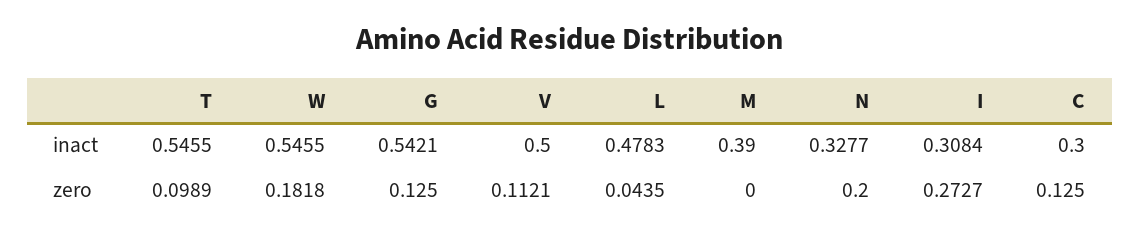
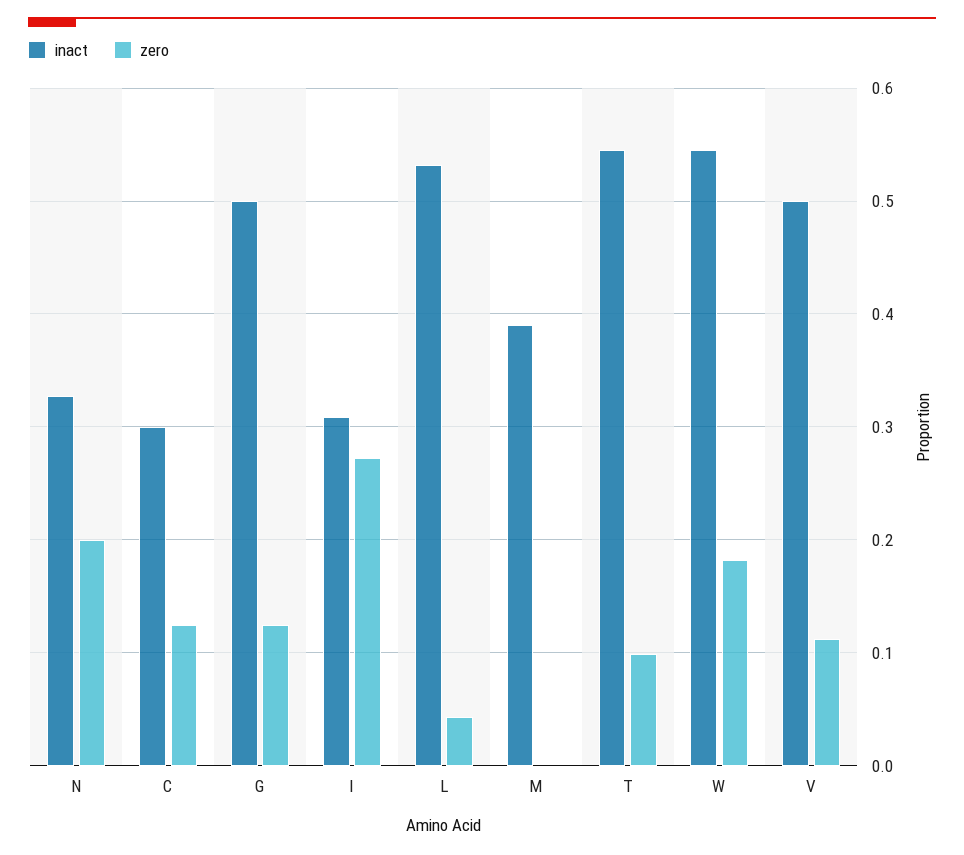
inact, G: 0.5421 -> 0.5
inact, L: 0.4783 -> 0.53

